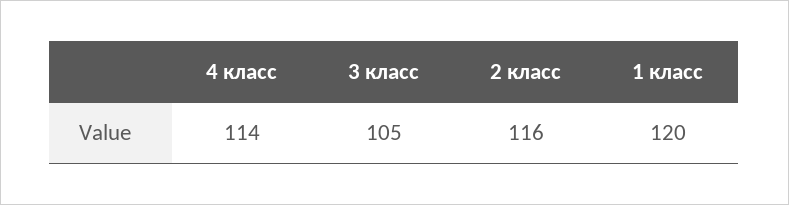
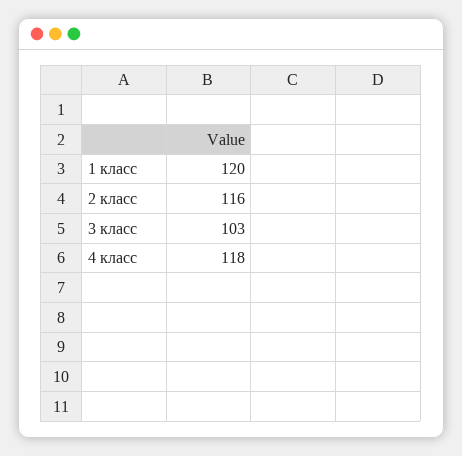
4 класс: 114 -> 118
3 класс: 105 -> 103

